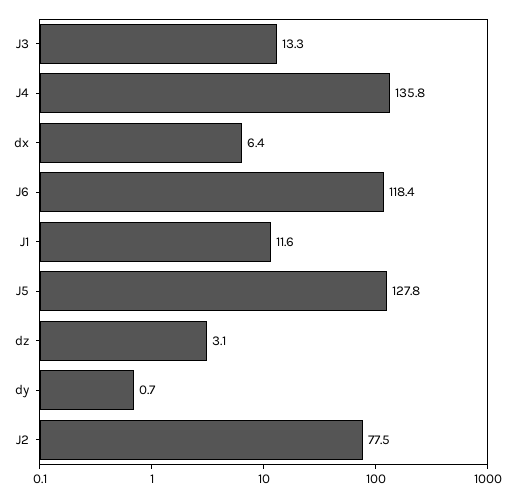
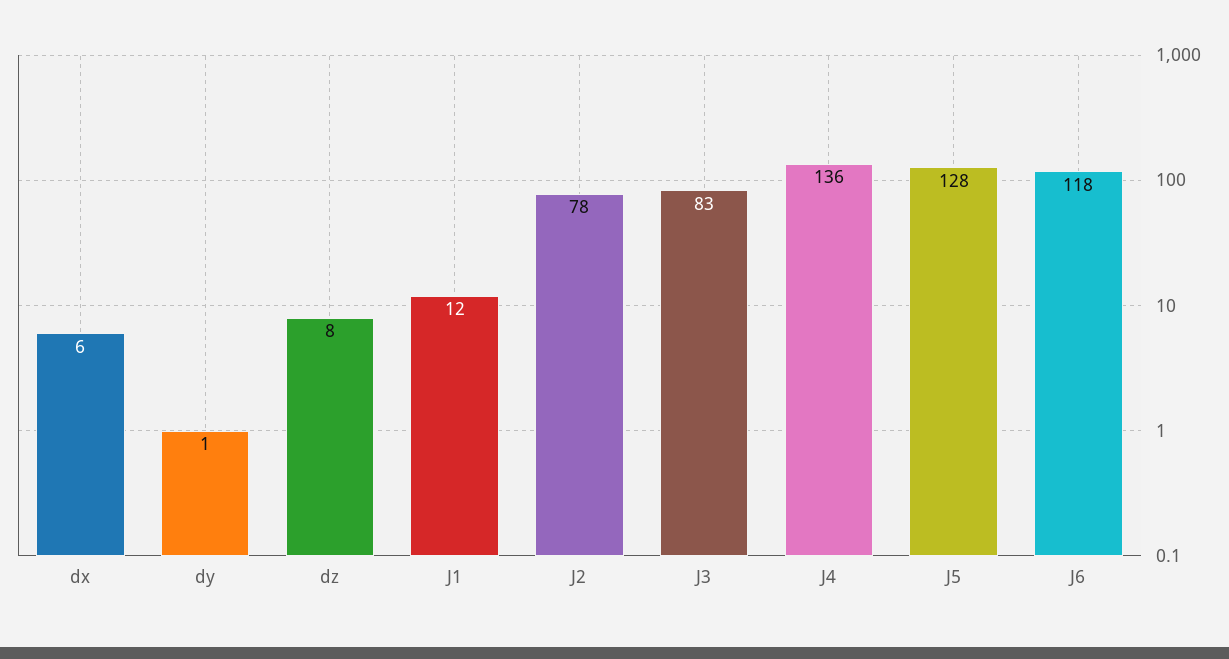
J3: 13.3 -> 83
dz: 3.1 -> 8

